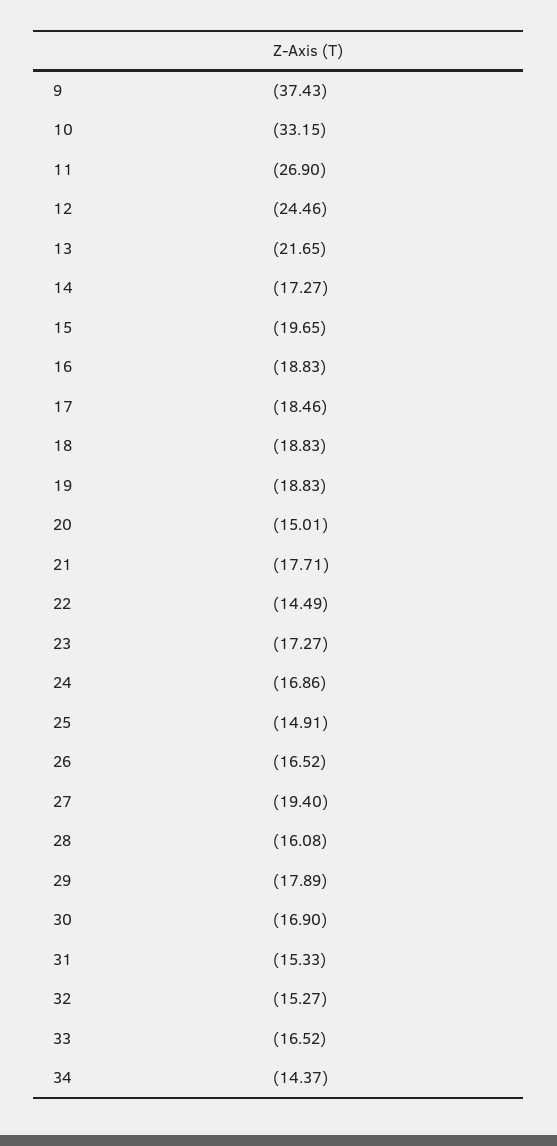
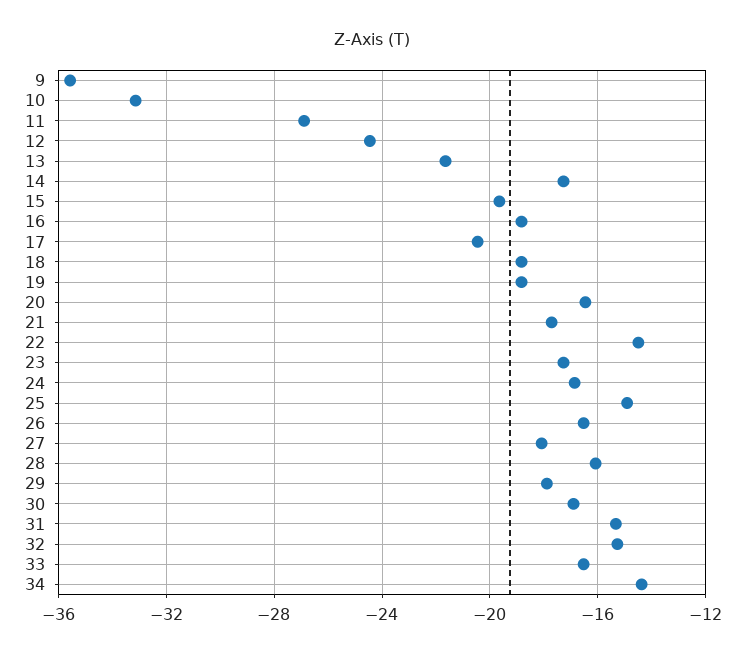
9: -37.43 -> -35.5
17: -18.46 -> -20.5
20: -15.01 -> -16.5
27: -19.4 -> -18

